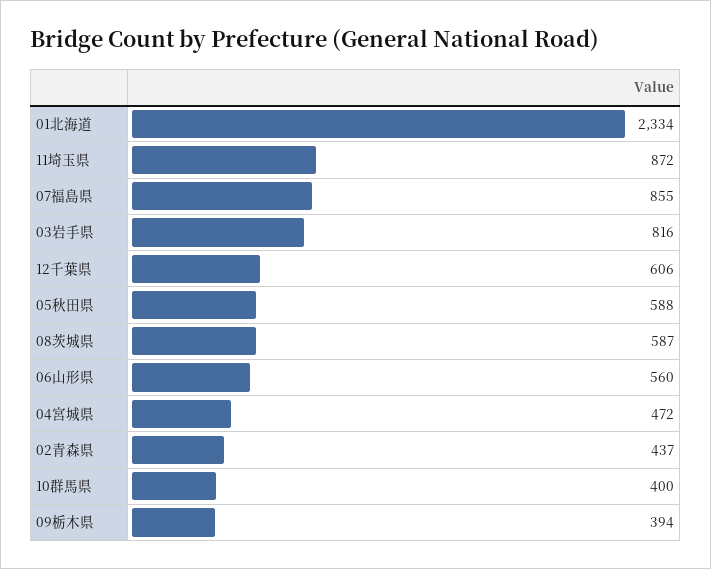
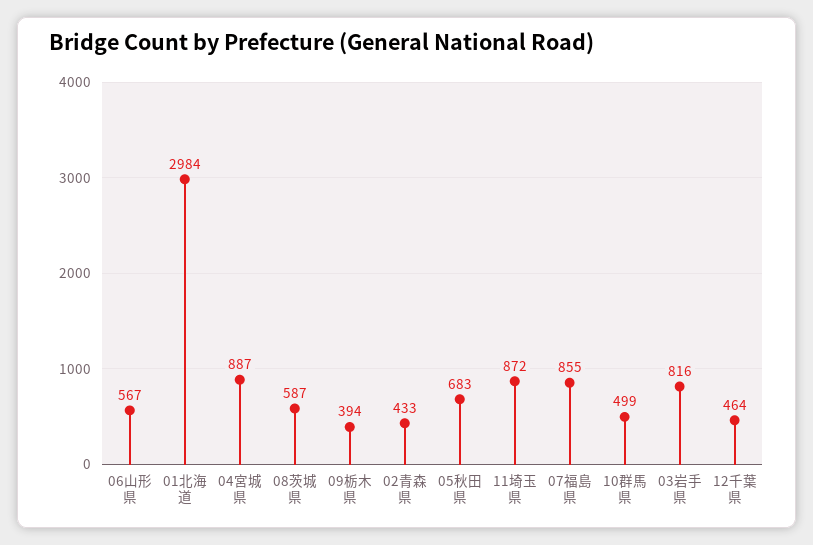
01北海道: 2334 -> 2984
12千葉県: 606 -> 464
05秋田県: 588 -> 683
06山形県: 560 -> 567
04宮城県: 472 -> 887
02青森県: 437 -> 433
10群馬県: 400 -> 499

